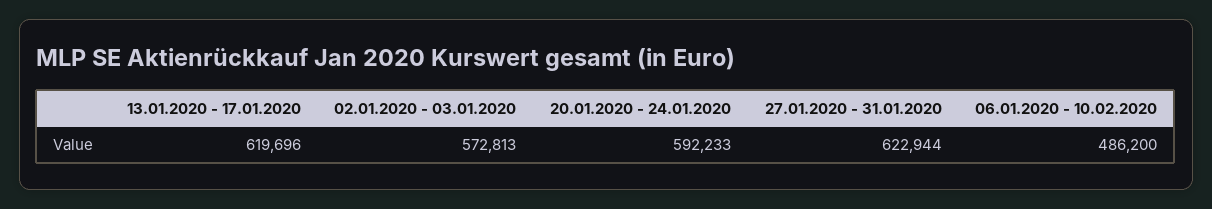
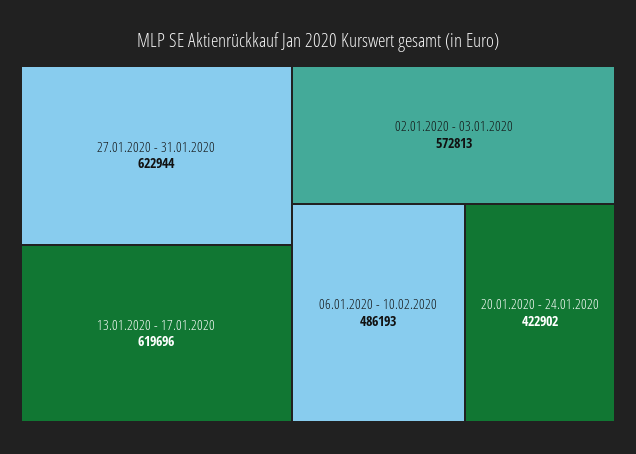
20.01.2020 - 24.01.2020: 592233 -> 422902
06.01.2020 - 10.02.2020: 486200 -> 486193

